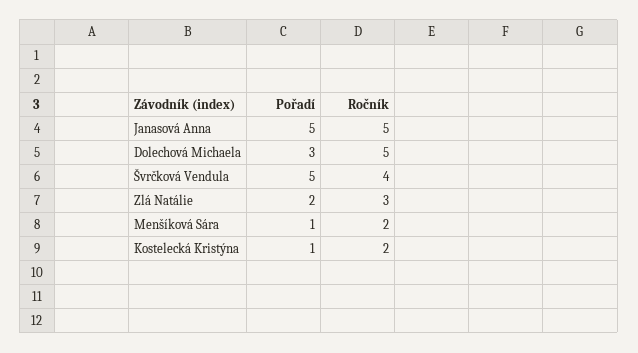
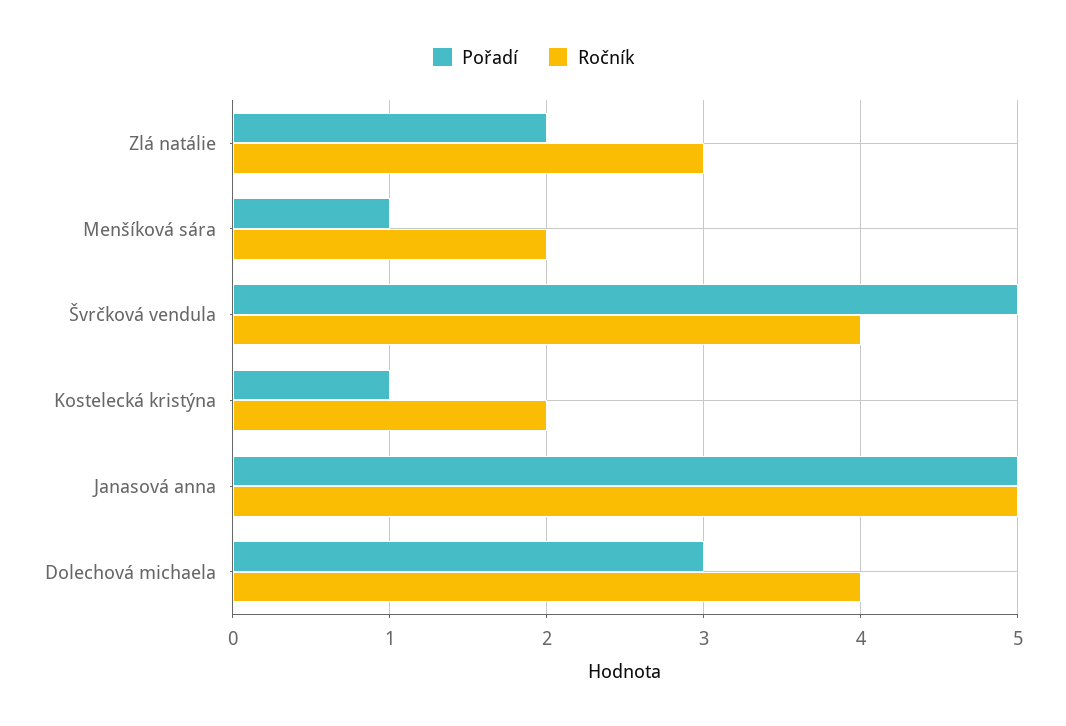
Ročník, Dolechová Michaela: 5 -> 4

